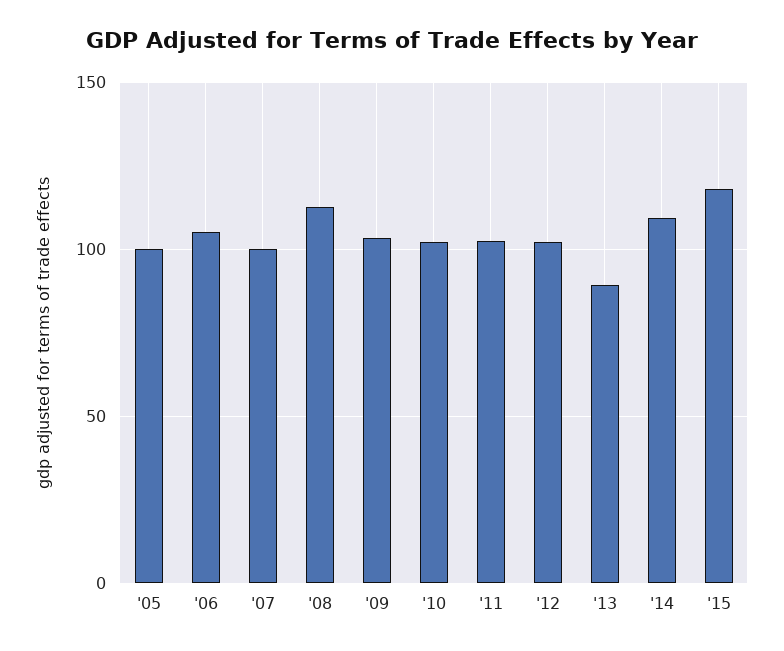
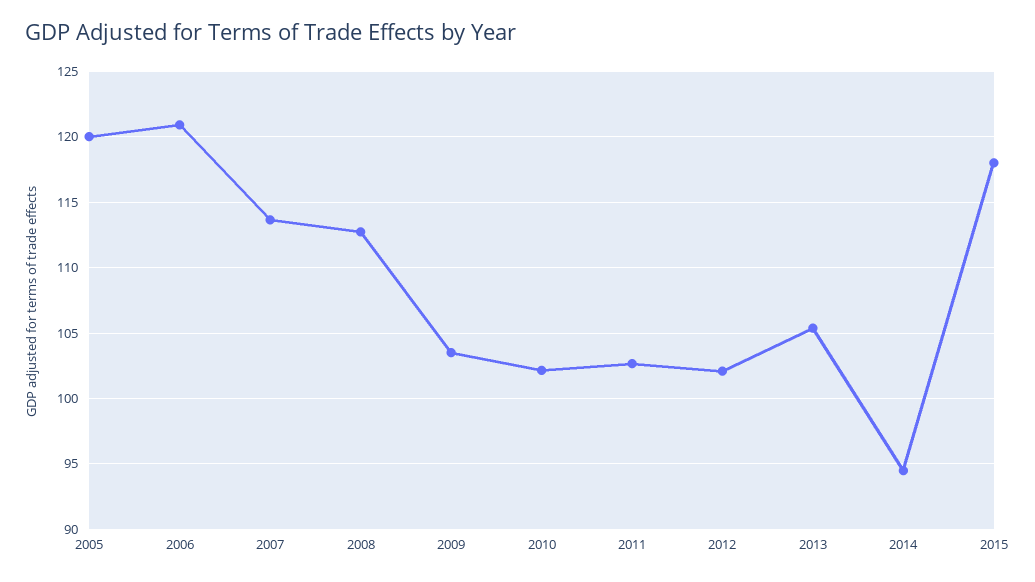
'05: 100 -> 120
'06: 105 -> 121
'07: 100 -> 113.5
'13: 90 -> 105.5
'14: 110 -> 94.5

